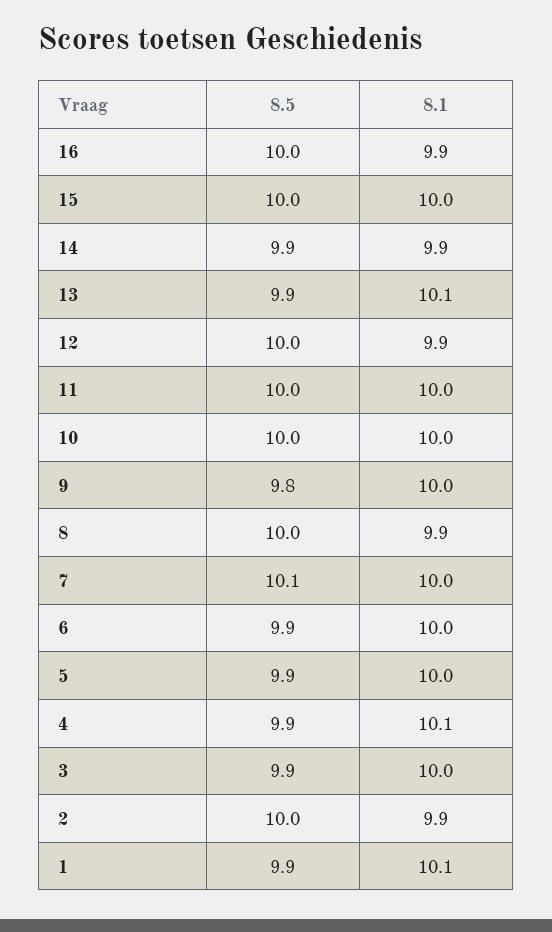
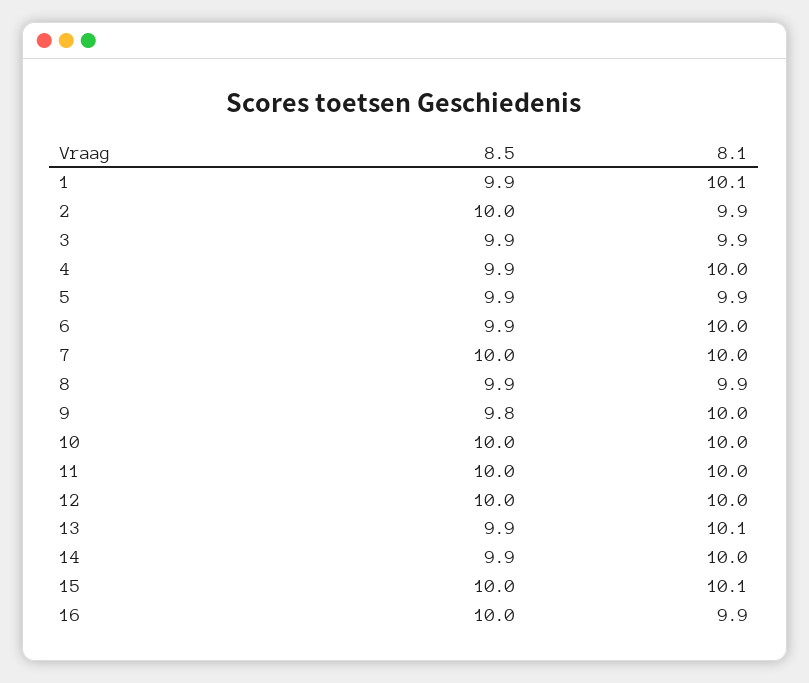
8.1, 15: 10 -> 10.1
8.1, 14: 9.9 -> 10
8.1, 12: 9.9 -> 10
8.5, 8: 10 -> 9.9
8.5, 7: 10.1 -> 10
8.1, 5: 10 -> 9.9
8.1, 4: 10.1 -> 10
8.1, 3: 10 -> 9.9

